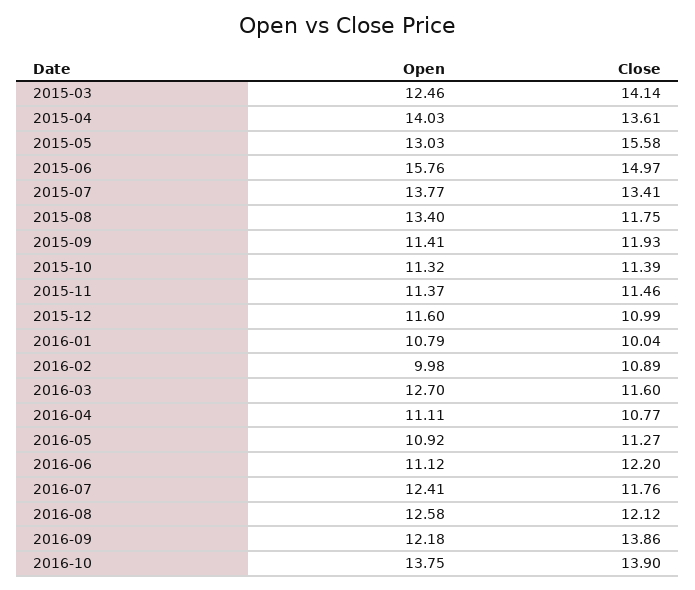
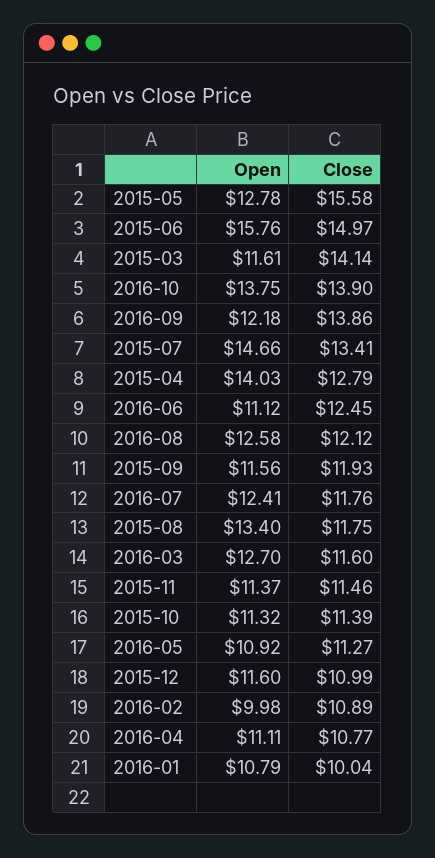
Open, 2015-03: 12.46 -> 11.61
Close, 2015-04: 13.61 -> 12.79
Open, 2015-05: 13.03 -> 12.78
Open, 2015-07: 13.77 -> 14.66
Open, 2015-09: 11.41 -> 11.56
Close, 2016-06: 12.2 -> 12.45

